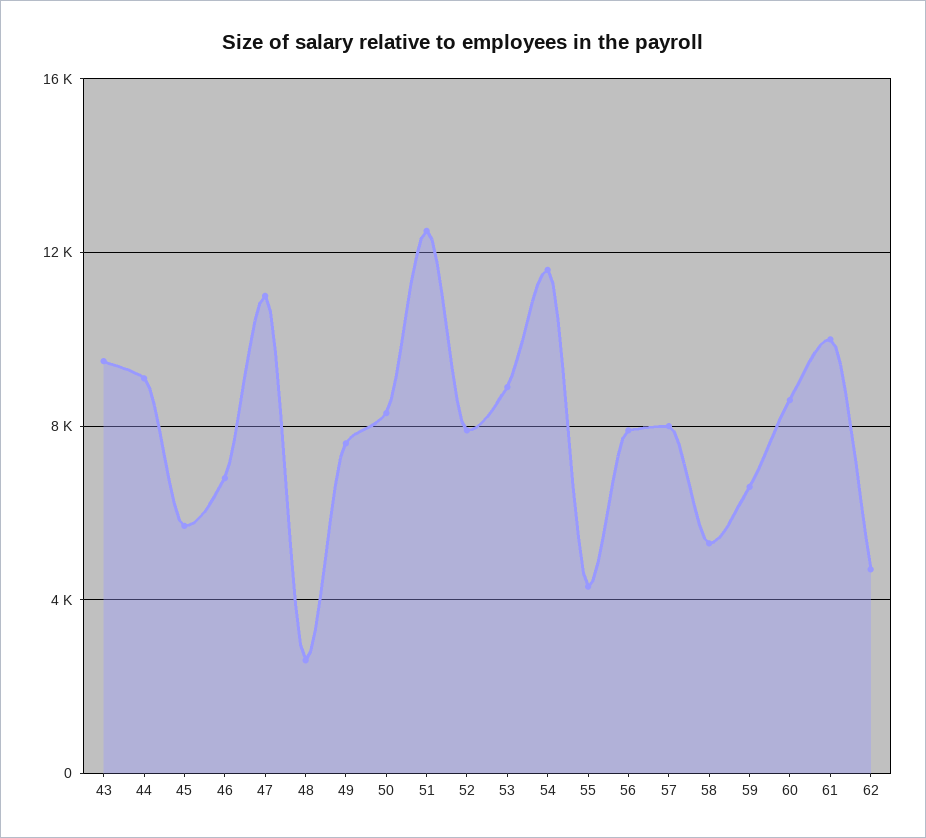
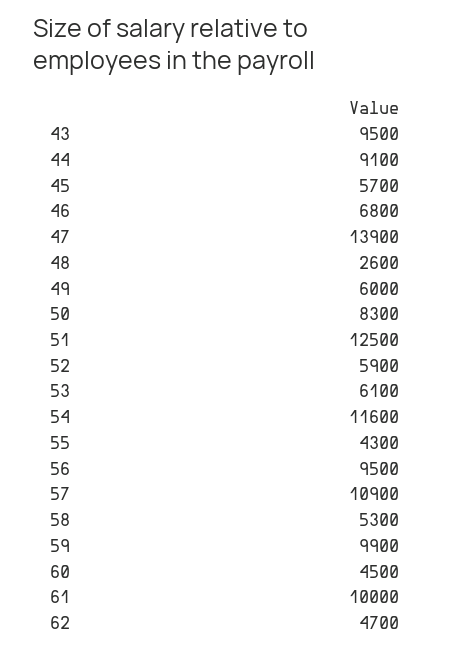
47: 11000 -> 13900
49: 7500 -> 6000
52: 8000 -> 5900
53: 9000 -> 6100
56: 8000 -> 9500
57: 8000 -> 10900
59: 6500 -> 9900
60: 8500 -> 4500

